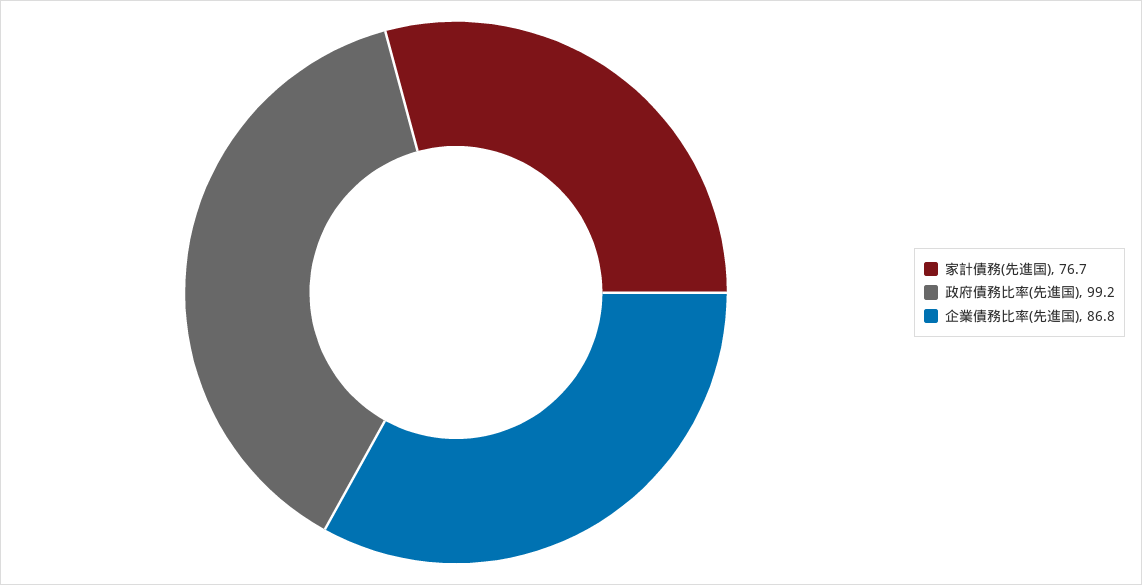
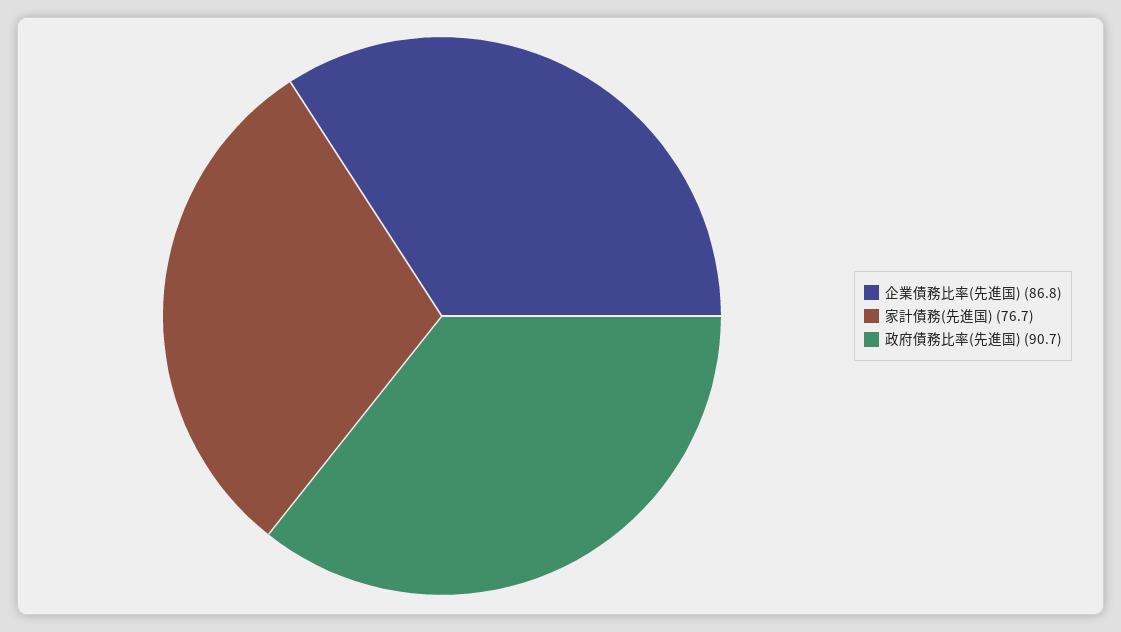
政府債務比率(先進国): 99.2 -> 90.7

